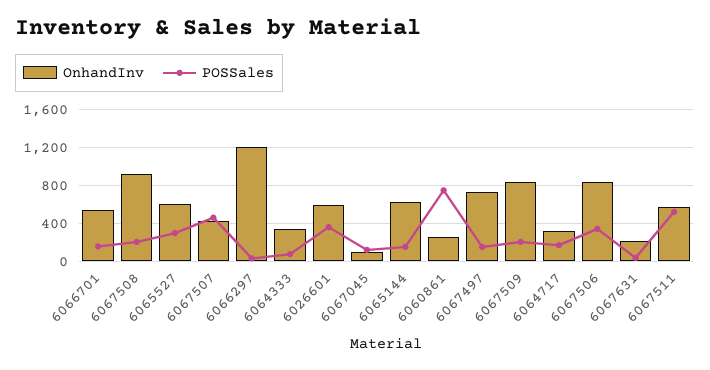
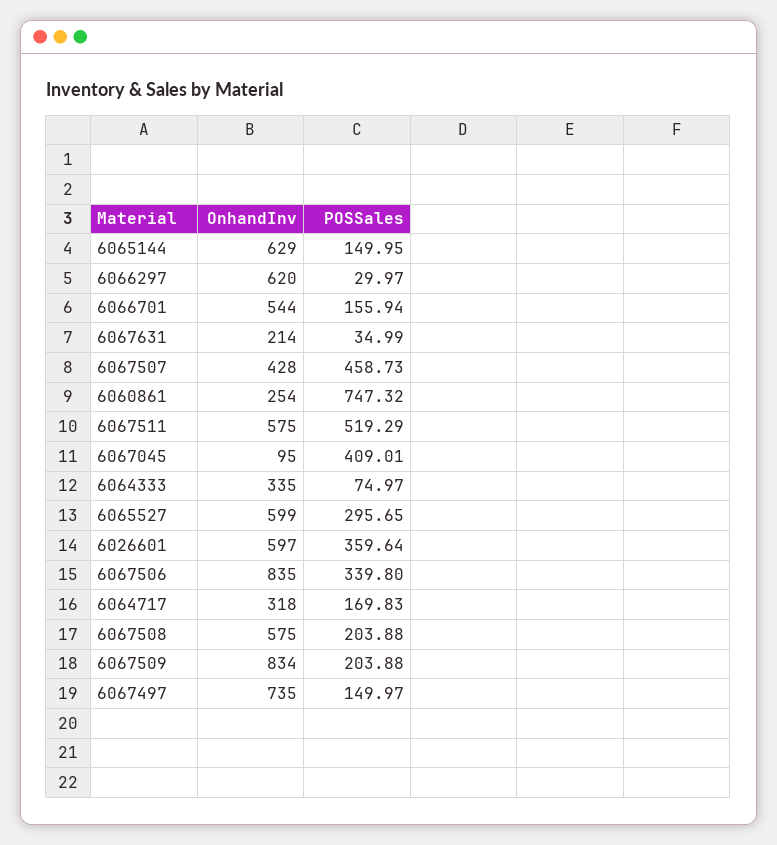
OnhandInv, 6067508: 900 -> 575
OnhandInv, 6066297: 1200 -> 620
POSSales, 6067045: 100 -> 409.01

